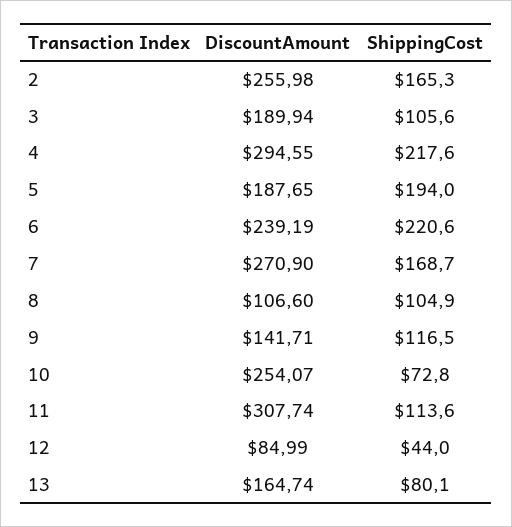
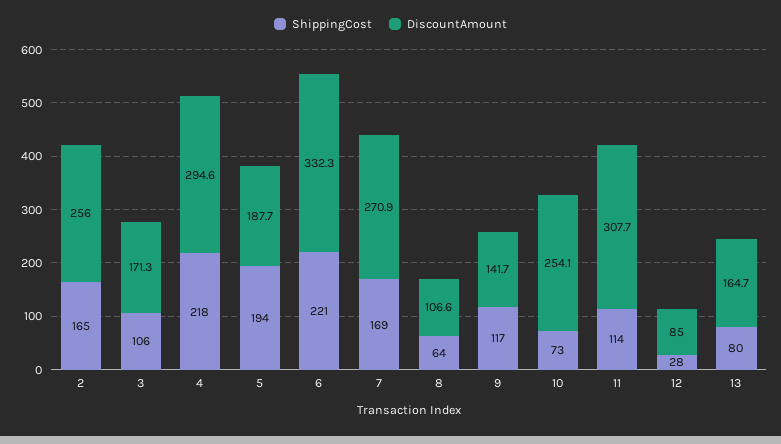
DiscountAmount, 3: 189.94 -> 171.3
DiscountAmount, 6: 239.19 -> 332.3
ShippingCost, 8: 104.9 -> 64
ShippingCost, 12: 44 -> 28

